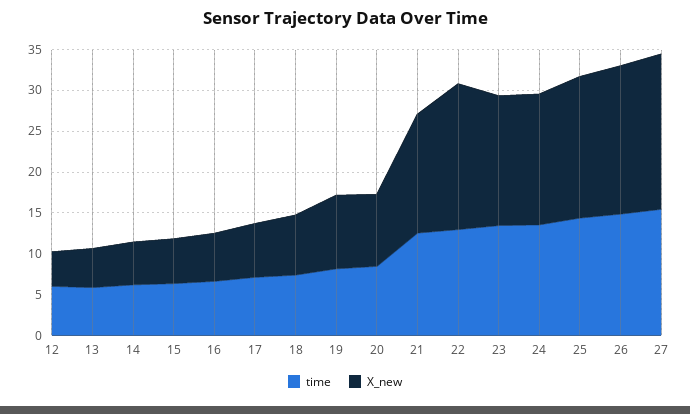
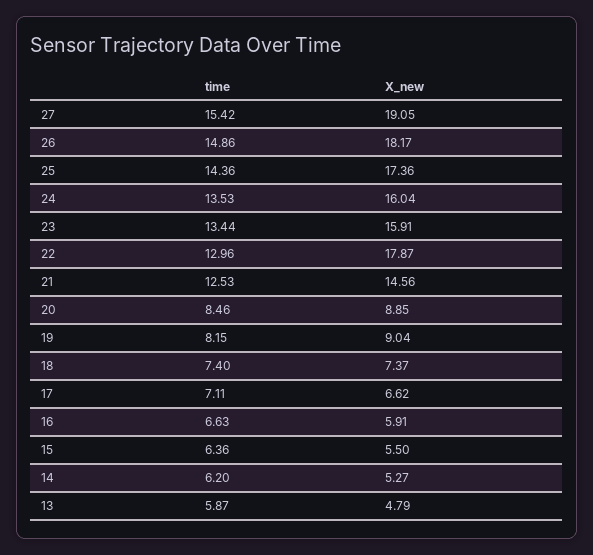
time, 12: 6 -> none
X_new, 12: 4 -> none

